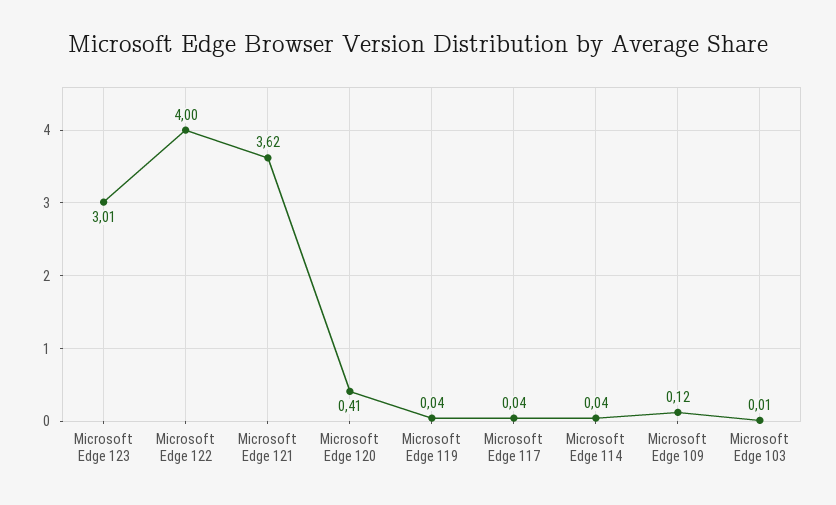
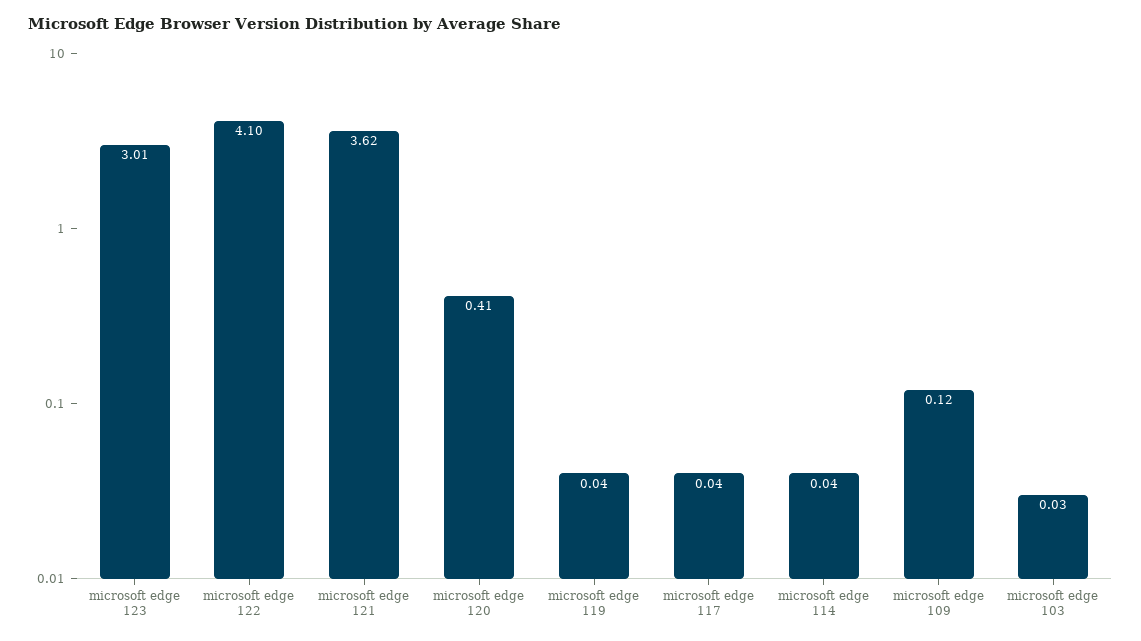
Microsoft Edge 122: 4 -> 4.1
Microsoft Edge 103: 0.01 -> 0.03

